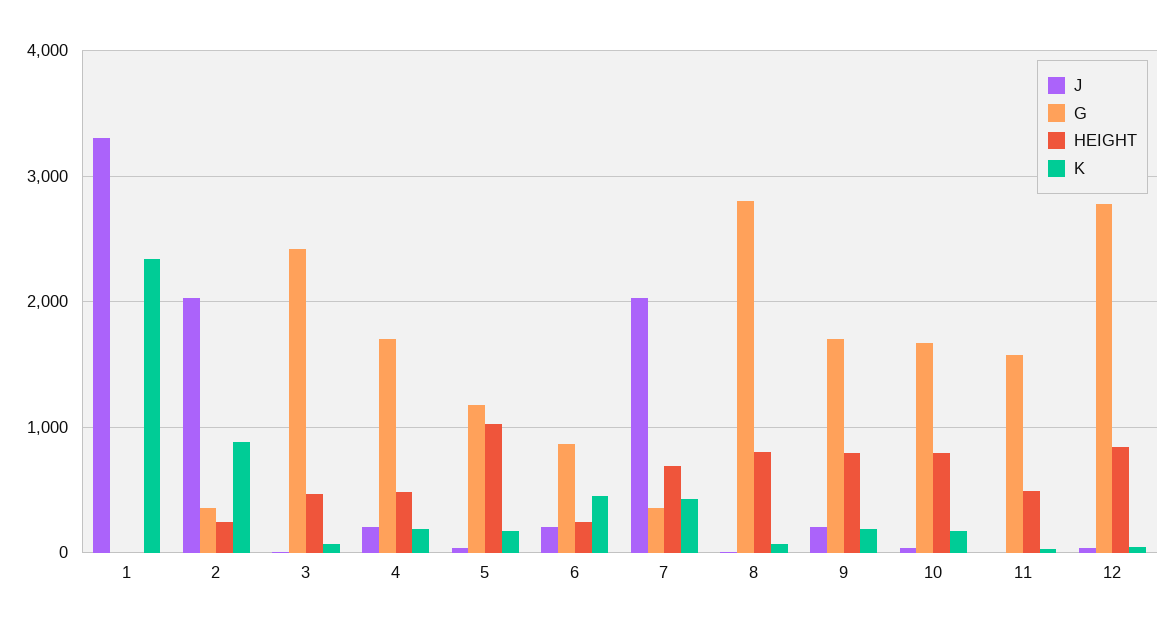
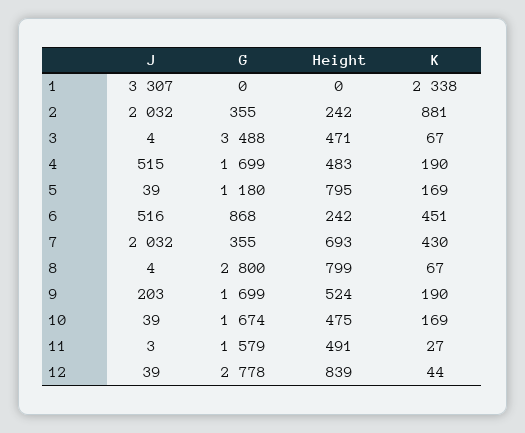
G, 3: 2400 -> 3488
J, 4: 200 -> 515
HEIGHT, 5: 1000 -> 795
J, 6: 200 -> 516
HEIGHT, 9: 800 -> 524
HEIGHT, 10: 800 -> 475

